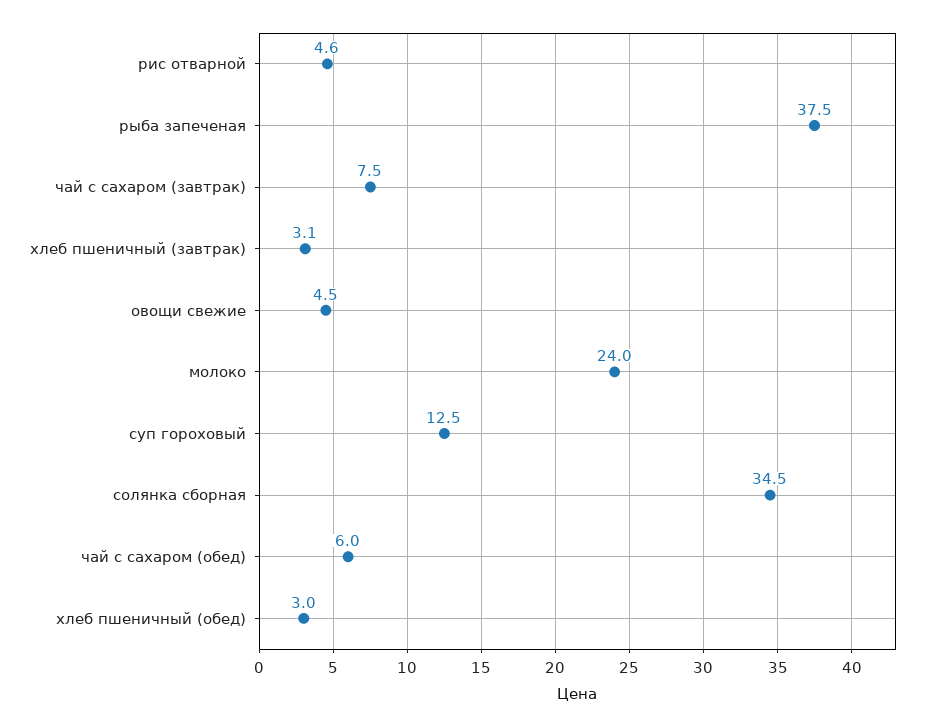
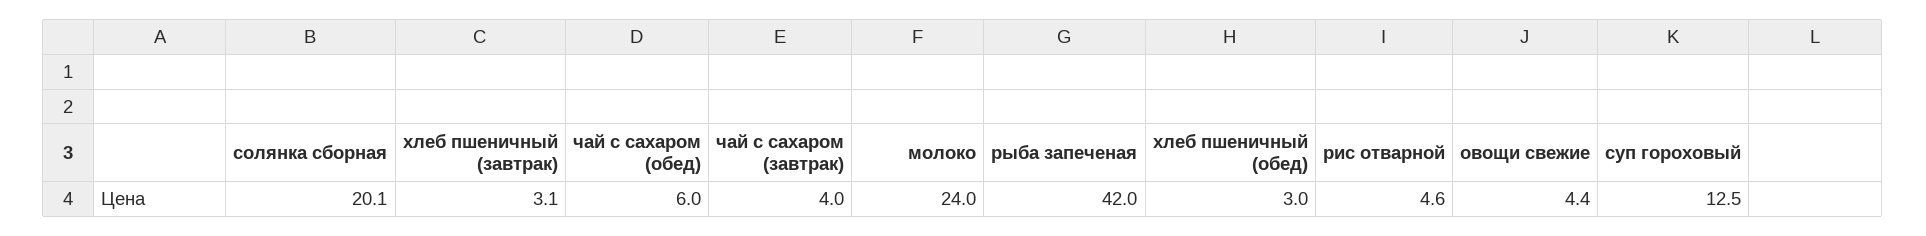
рыба запеченая: 37.5 -> 42
чай с сахаром (завтрак): 7.5 -> 4
овощи свежие: 4.5 -> 4.4
солянка сборная: 34.5 -> 20.1

